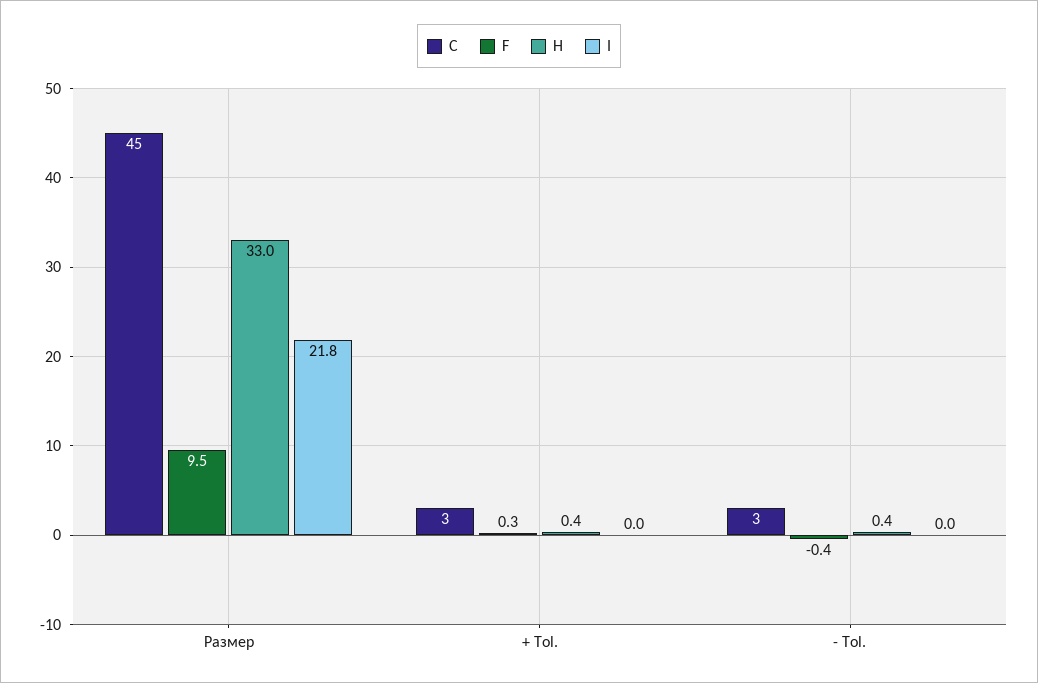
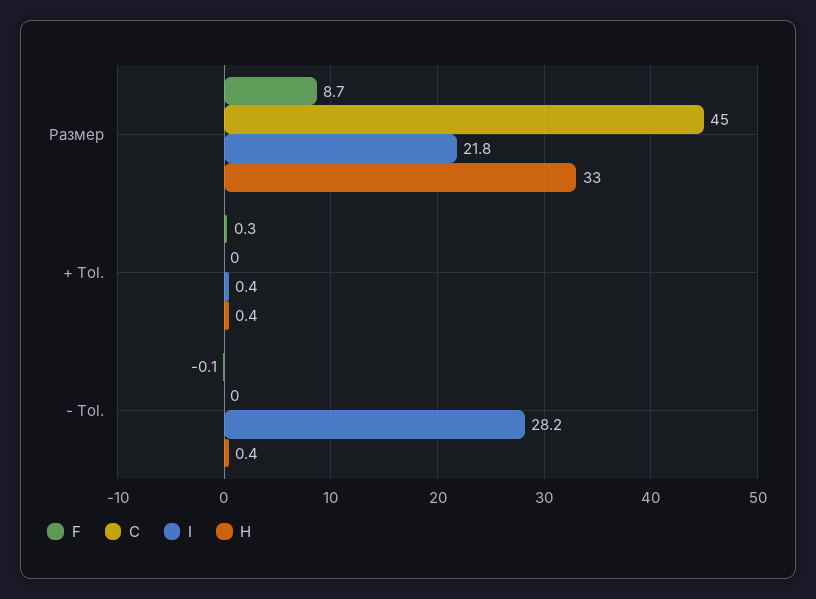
F, Размер: 9.5 -> 8.7
C, + Tol.: 3 -> 0
I, + Tol.: 0 -> 0.4
C, - Tol.: 3 -> 0
F, - Tol.: -0.4 -> -0.1
I, - Tol.: 0 -> 28.2

